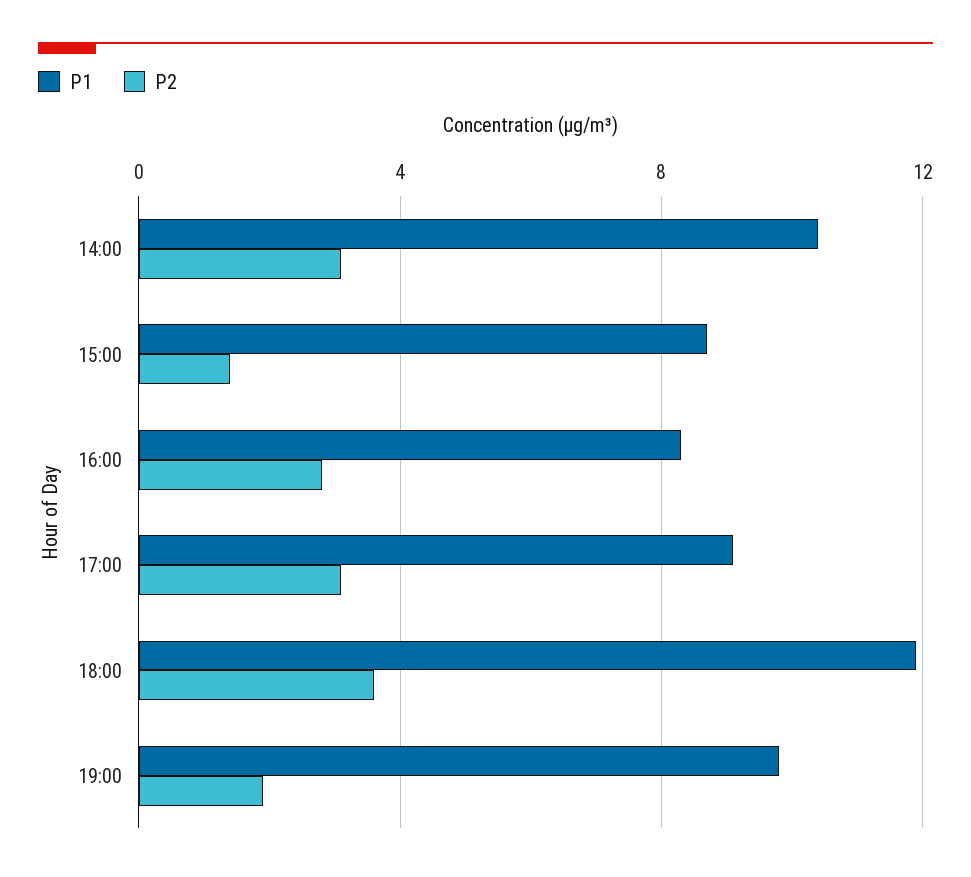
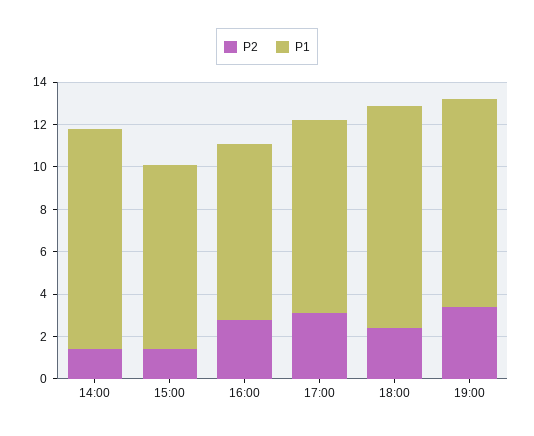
P2, 14:00: 3 -> 1.5
P1, 18:00: 12 -> 10.5
P2, 18:00: 3.5 -> 2.5
P2, 19:00: 2 -> 3.5

